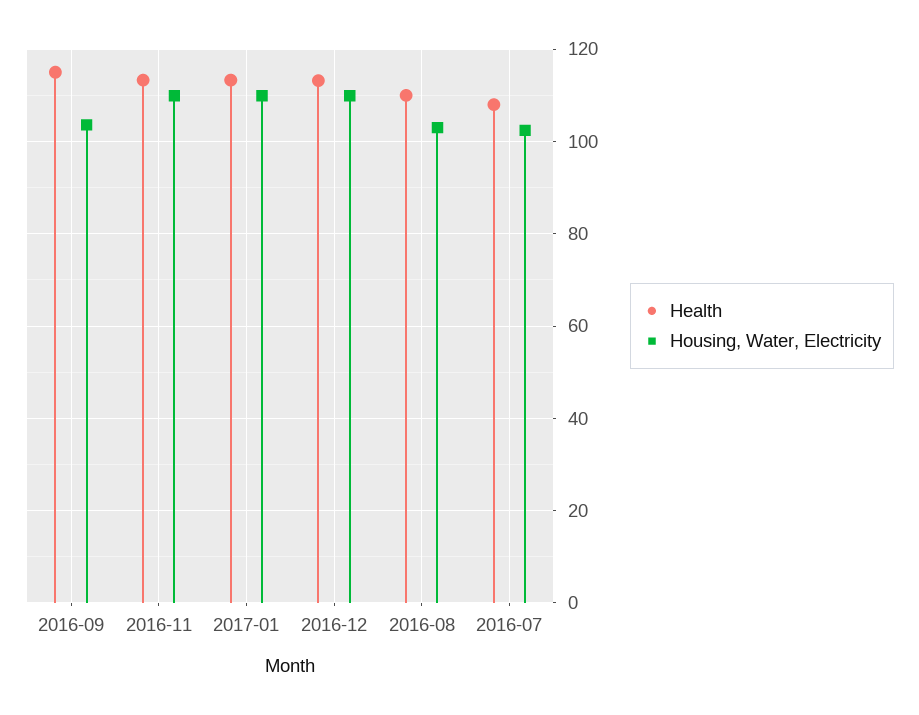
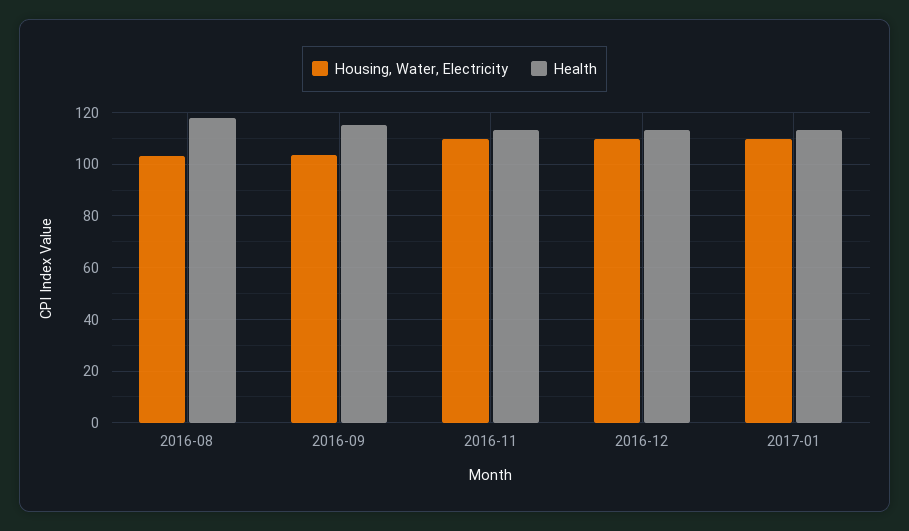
Health, 2016-08: 110 -> 117.5
Health, 2016-07: 108 -> none
Housing, Water, Electricity, 2016-07: 102 -> none

